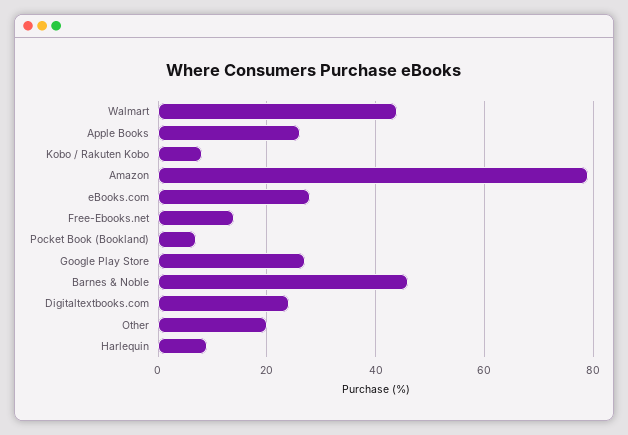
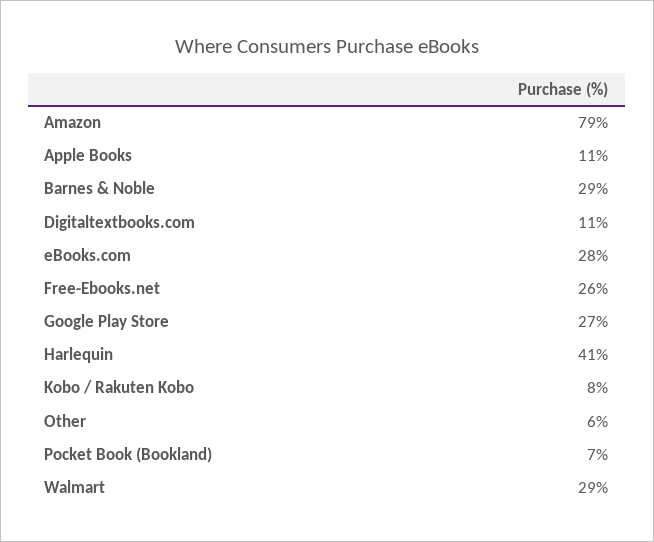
Walmart: 45 -> 29
Apple Books: 25 -> 11
Free-Ebooks.net: 15 -> 26
Barnes & Noble: 45 -> 29
Digitaltextbooks.com: 25 -> 11
Other: 20 -> 6
Harlequin: 10 -> 41

